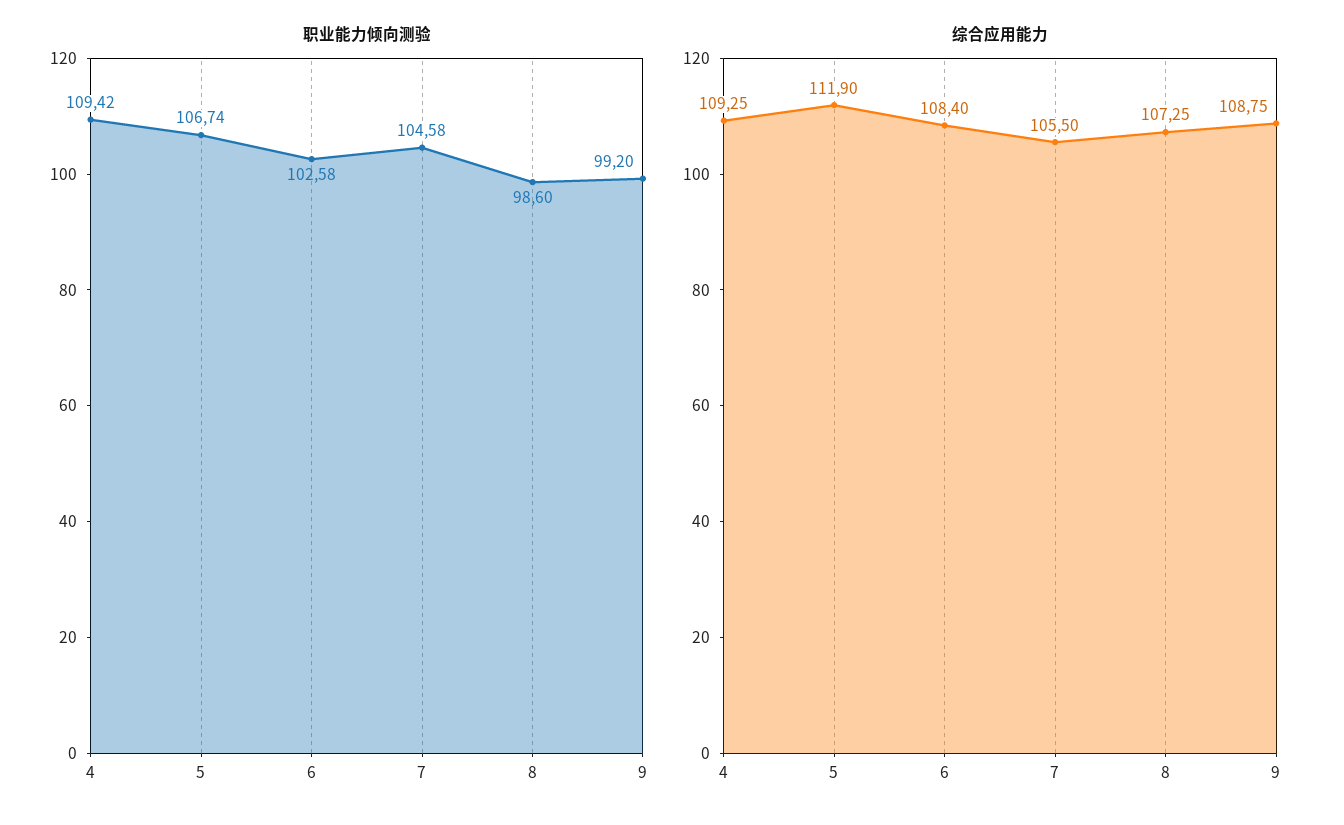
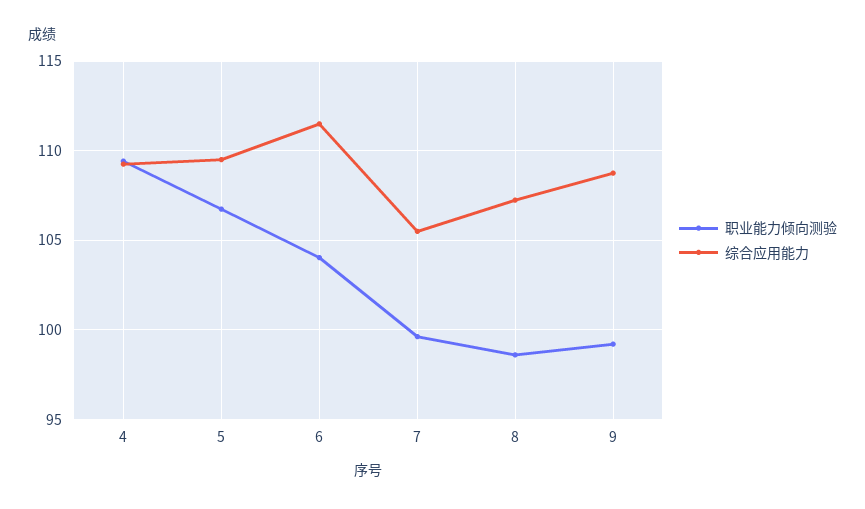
职业能力倾向测验, 6: 102.58 -> 104
职业能力倾向测验, 7: 104.58 -> 99.5
综合应用能力, 5: 111.9 -> 109.5
综合应用能力, 6: 108.4 -> 111.5

